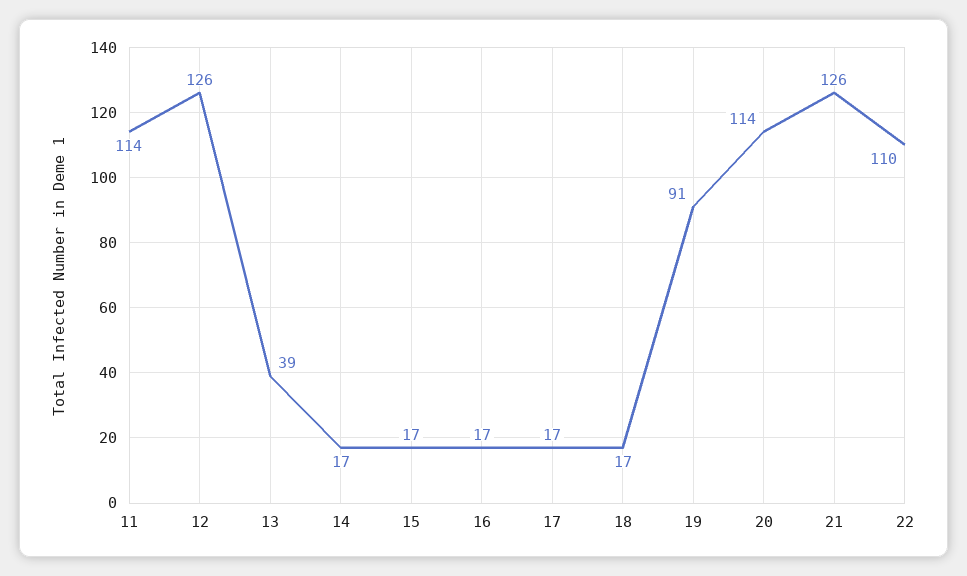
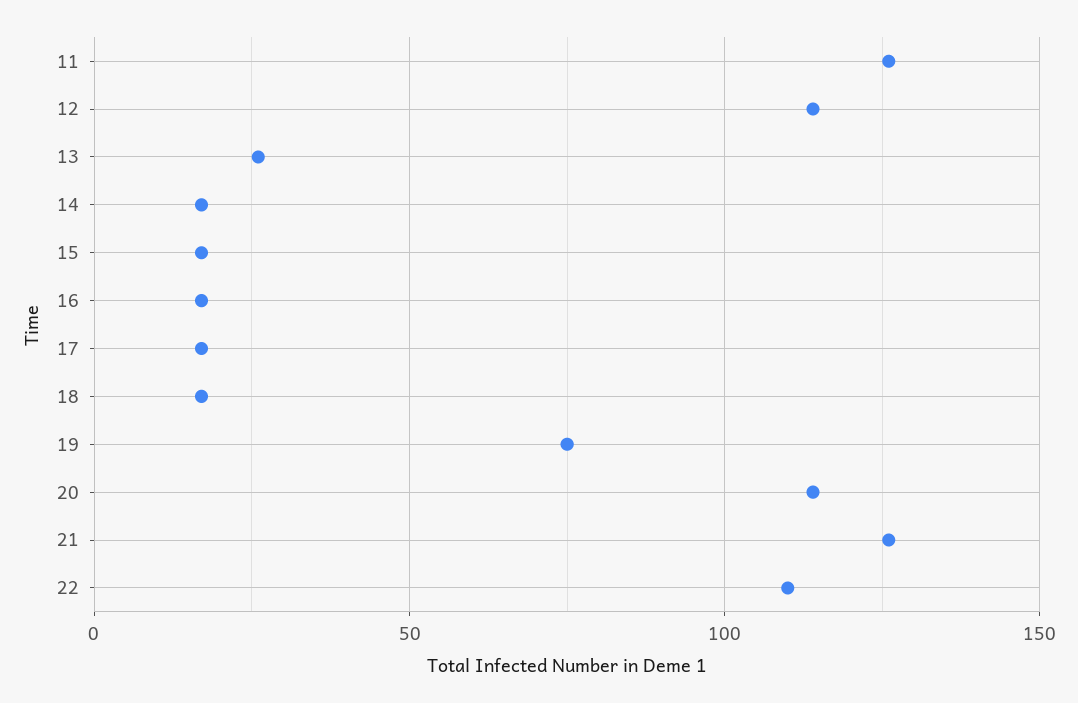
11: 114 -> 125
12: 126 -> 115
13: 39 -> 25
19: 91 -> 75

